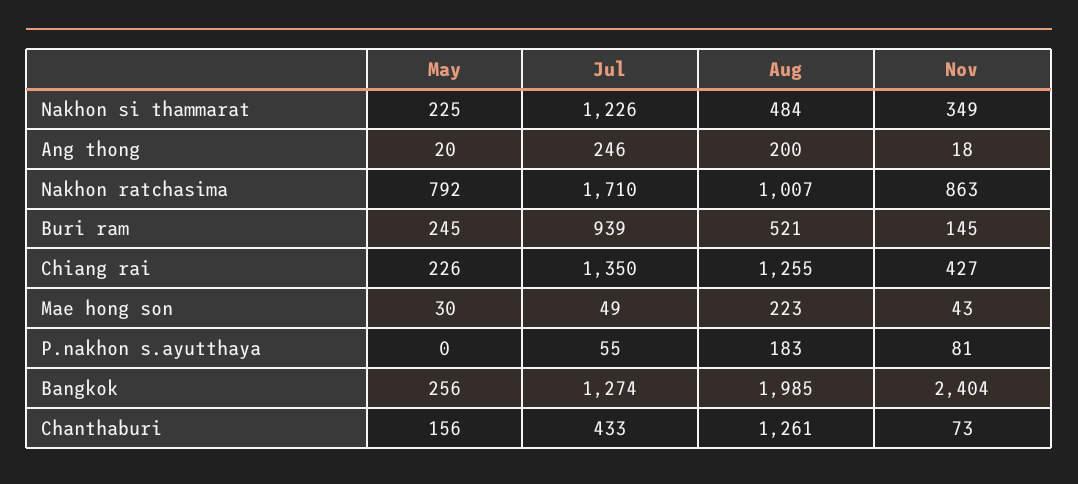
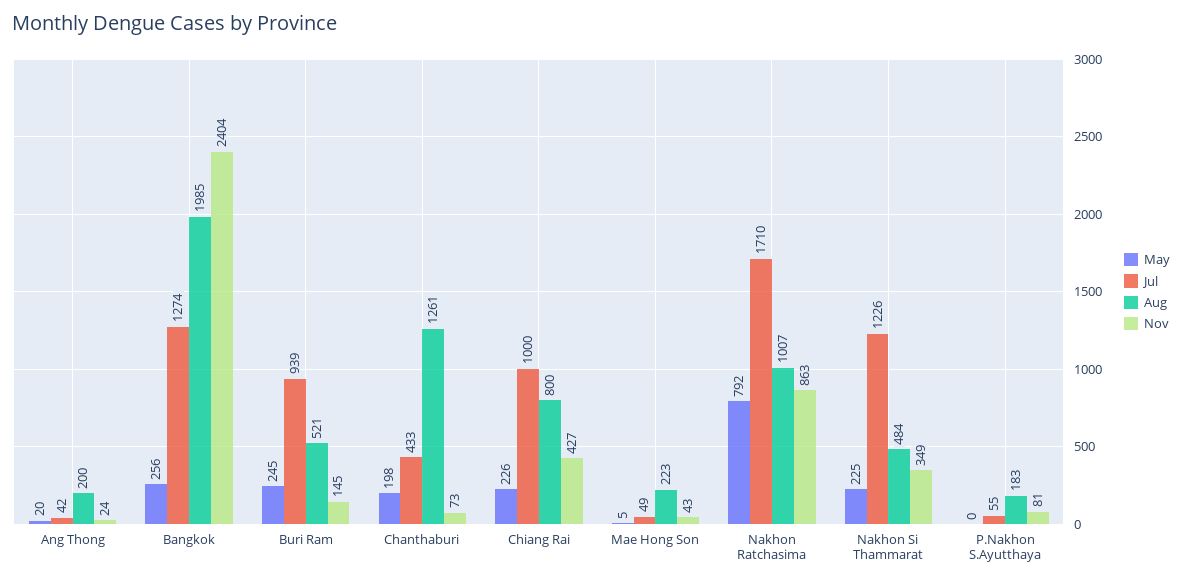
Jul, Ang thong: 246 -> 42
Nov, Ang thong: 18 -> 24
Jul, Chiang rai: 1350 -> 1000
Aug, Chiang rai: 1255 -> 800
May, Mae hong son: 30 -> 5
May, Chanthaburi: 156 -> 198

